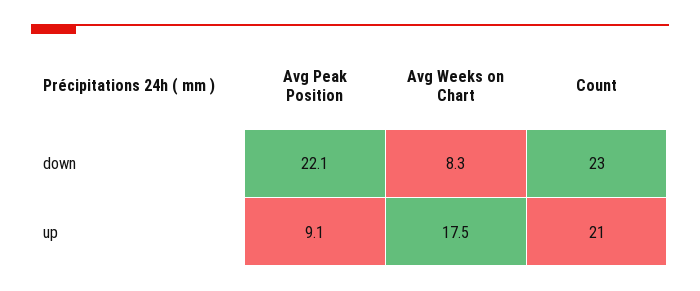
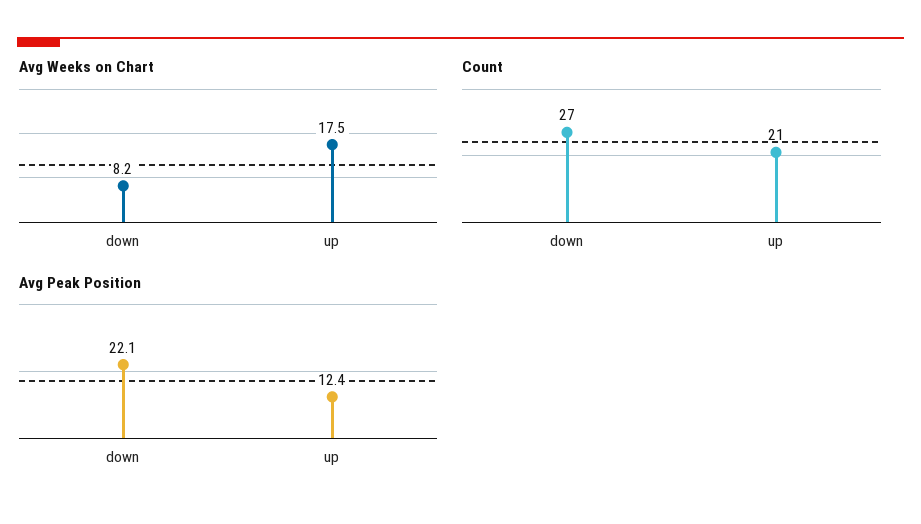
Avg Weeks on Chart, down: 8.3 -> 8.2
Count, down: 23 -> 27
Avg Peak Position, up: 9.1 -> 12.4

